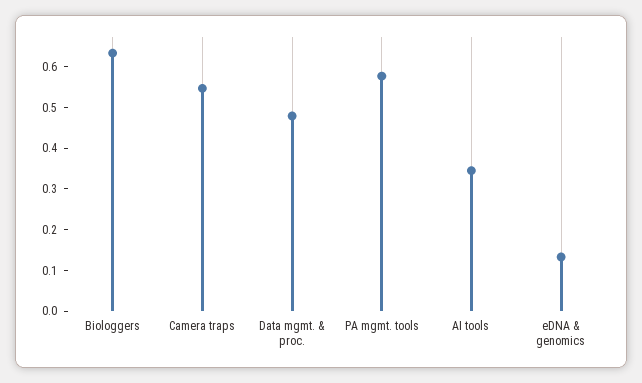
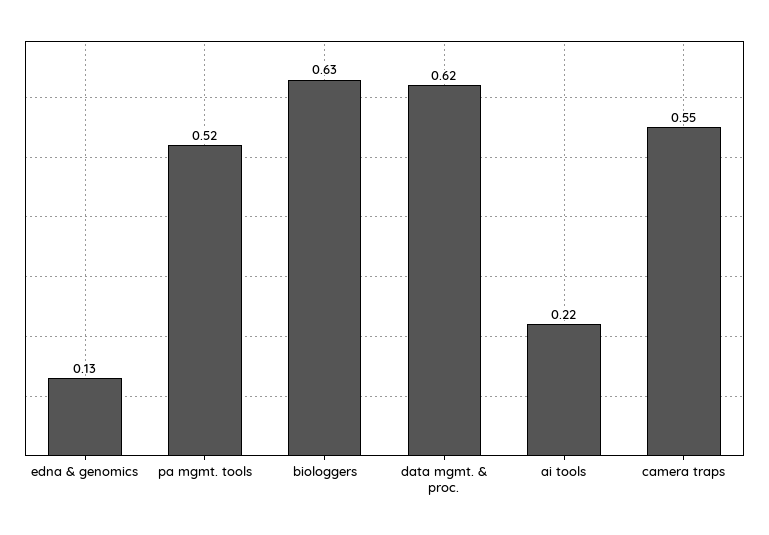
Data mgmt. & proc.: 0.48 -> 0.62
PA mgmt. tools: 0.58 -> 0.52
AI tools: 0.34 -> 0.22

